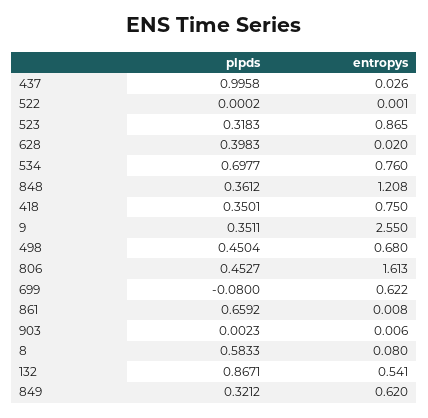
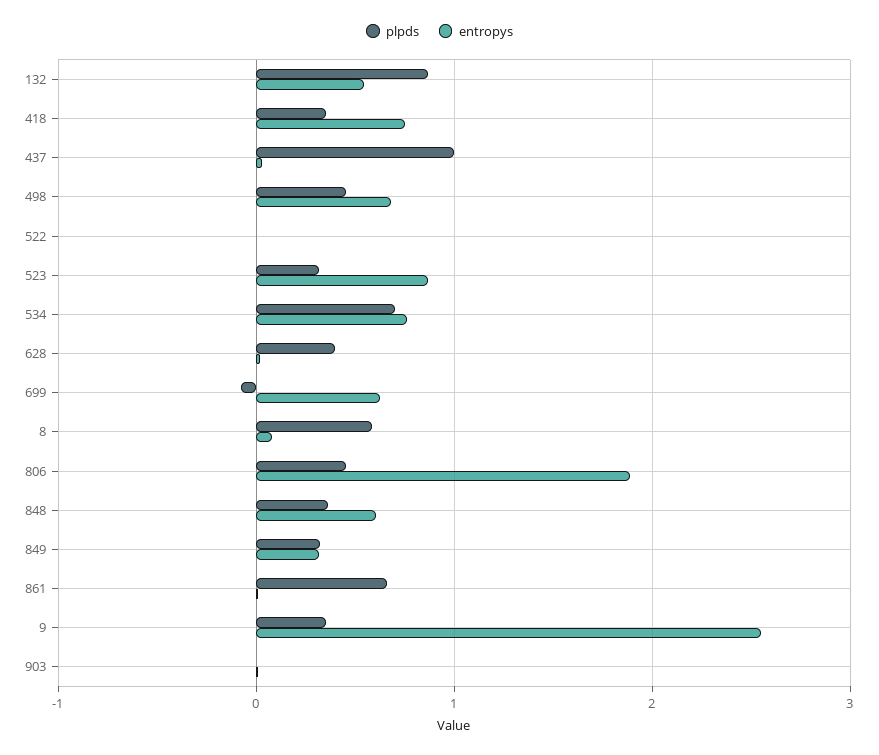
entropys, 848: 1.208 -> 0.6
entropys, 806: 1.613 -> 1.9
entropys, 849: 0.62 -> 0.3

